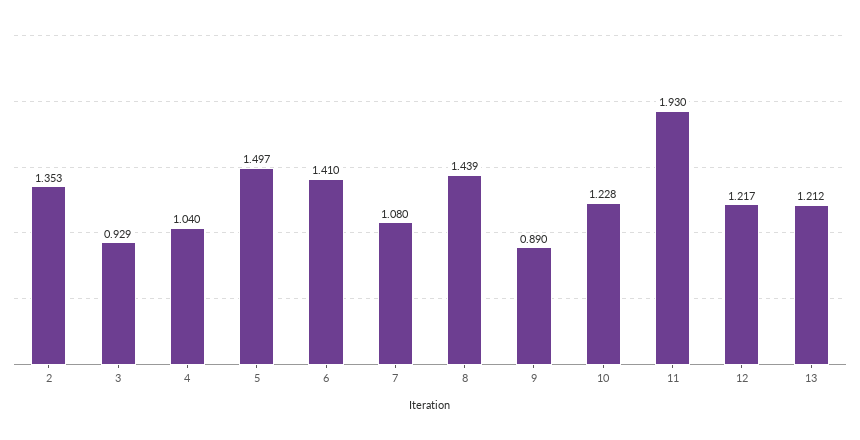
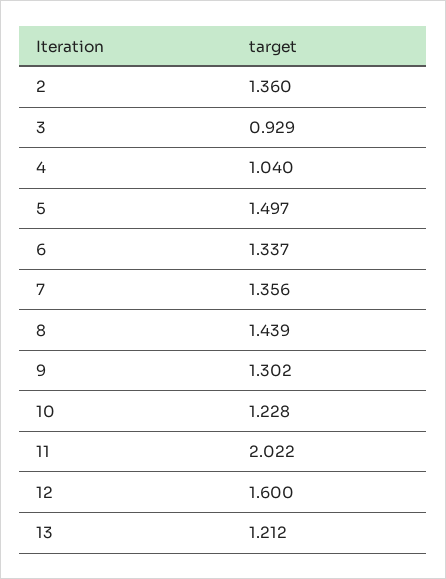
2: 1.353 -> 1.36
6: 1.41 -> 1.337
7: 1.08 -> 1.356
9: 0.89 -> 1.302
11: 1.93 -> 2.022
12: 1.217 -> 1.6

